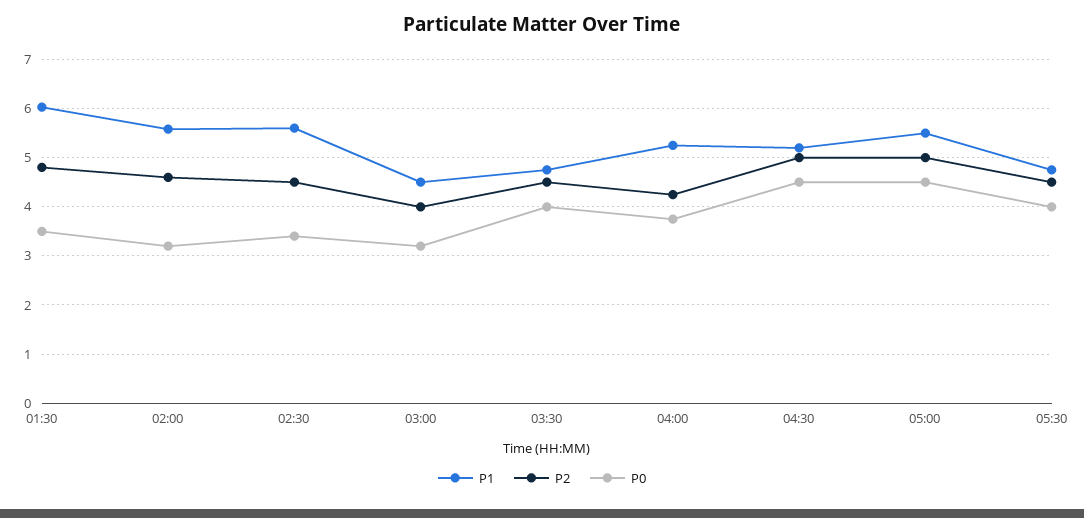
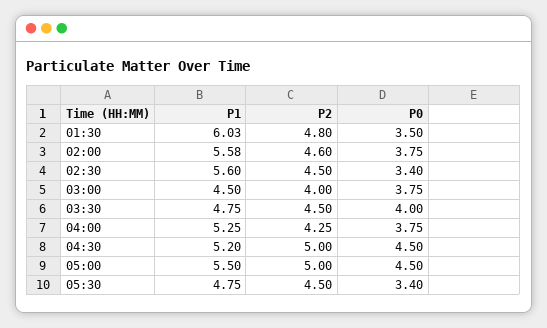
P0, 02:00: 3.2 -> 3.75
P0, 03:00: 3.2 -> 3.75
P0, 05:30: 4 -> 3.4

